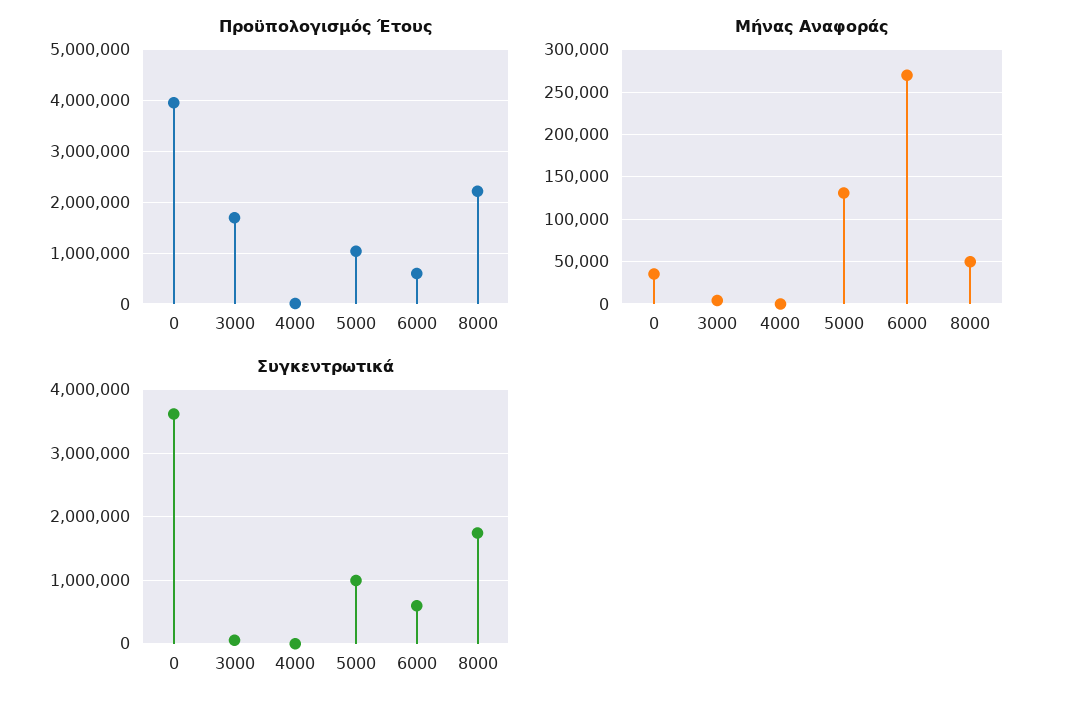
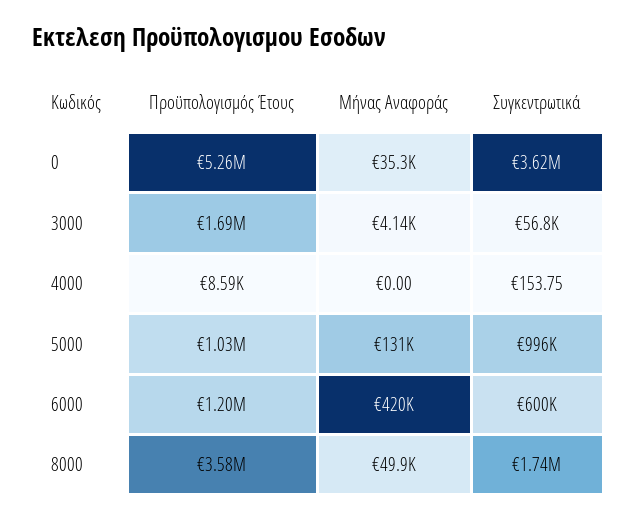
Προϋπολογισμός Έτους, 0: 4000000 -> 5260000
Προϋπολογισμός Έτους, 6000: 600000 -> 1200000
Προϋπολογισμός Έτους, 8000: 2200000 -> 3580000
Μήνας Αναφοράς, 6000: 270000 -> 420000

